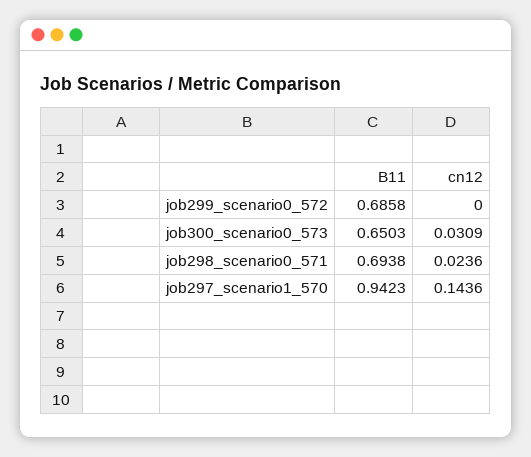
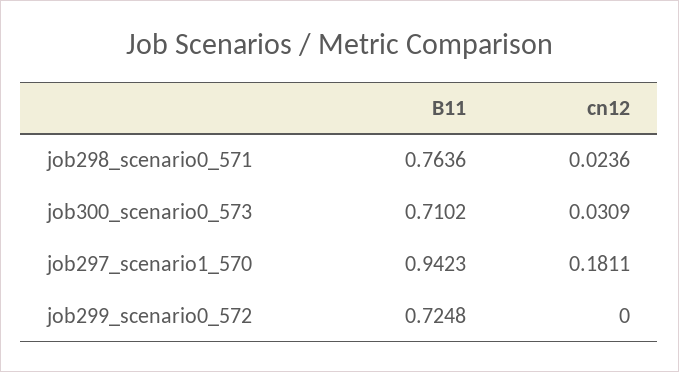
B11, job299_scenario0_572: 0.6858 -> 0.7248
B11, job300_scenario0_573: 0.6503 -> 0.7102
B11, job298_scenario0_571: 0.6938 -> 0.7636
cn12, job297_scenario1_570: 0.1436 -> 0.1811

